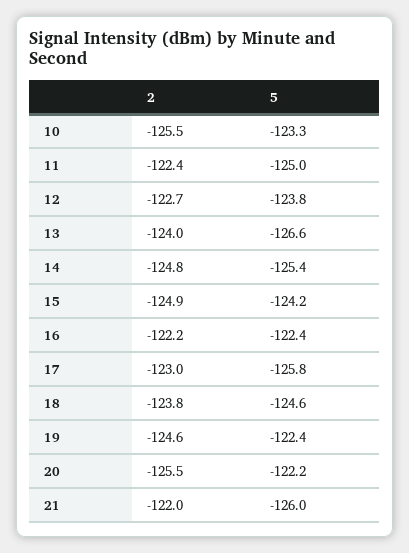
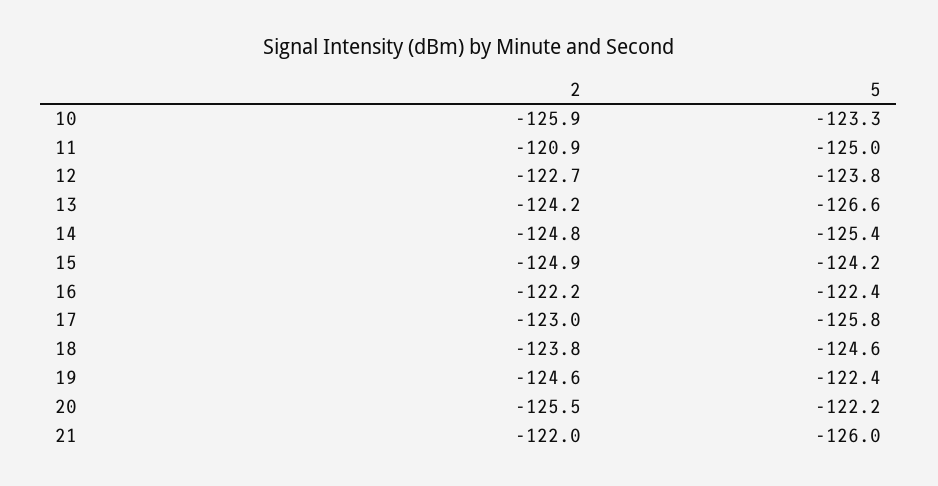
2, 10: -125.5 -> -125.9
2, 11: -122.4 -> -120.9
2, 13: -124 -> -124.2

